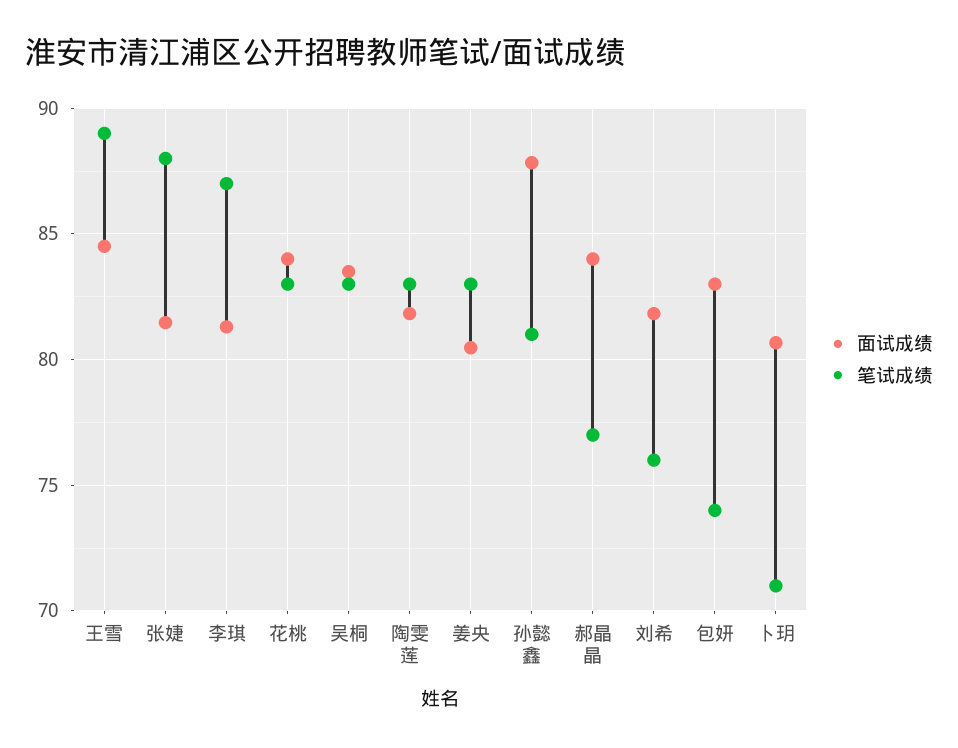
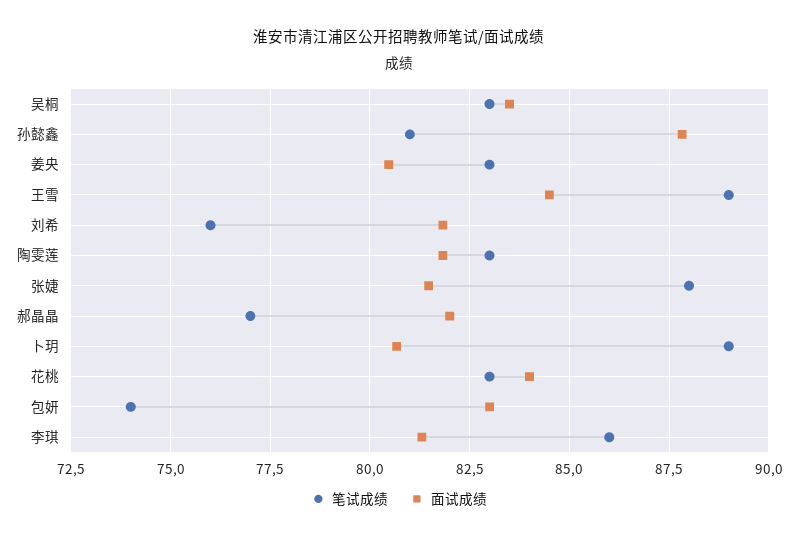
笔试成绩, 李琪: 87 -> 86
面试成绩, 郝晶晶: 84 -> 82
笔试成绩, 卜玥: 71 -> 89

